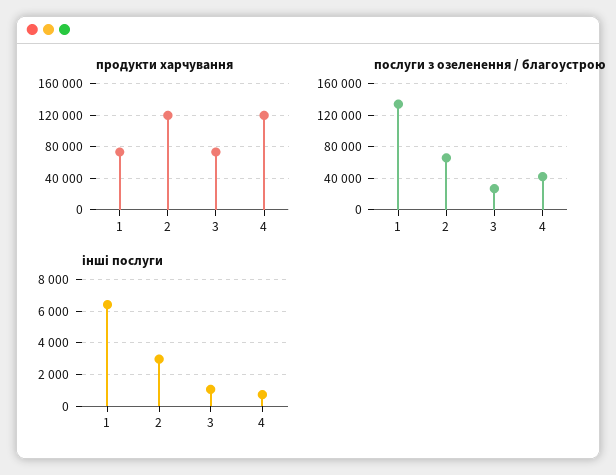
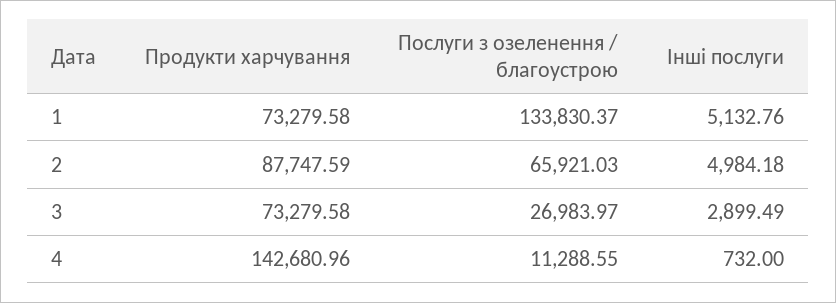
продукти харчування, 2: 120000 -> 87747.59
продукти харчування, 4: 120000 -> 142680.96
послуги з озеленення / благоустрою, 4: 40000 -> 11288.55
інші послуги, 1: 6500 -> 5132.76
інші послуги, 2: 3000 -> 4984.18
інші послуги, 3: 1000 -> 2899.49

